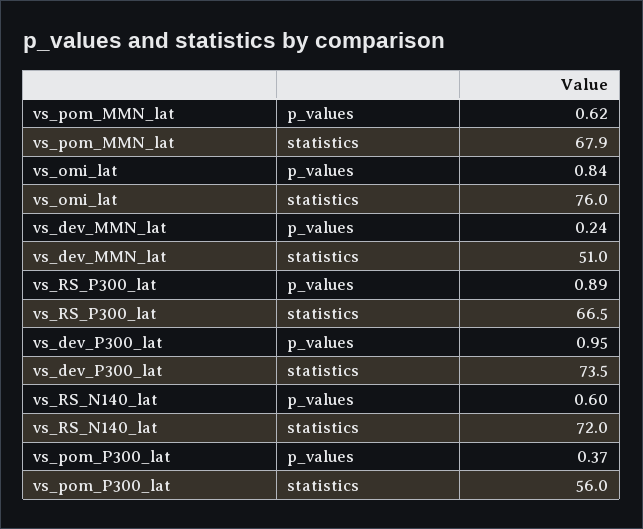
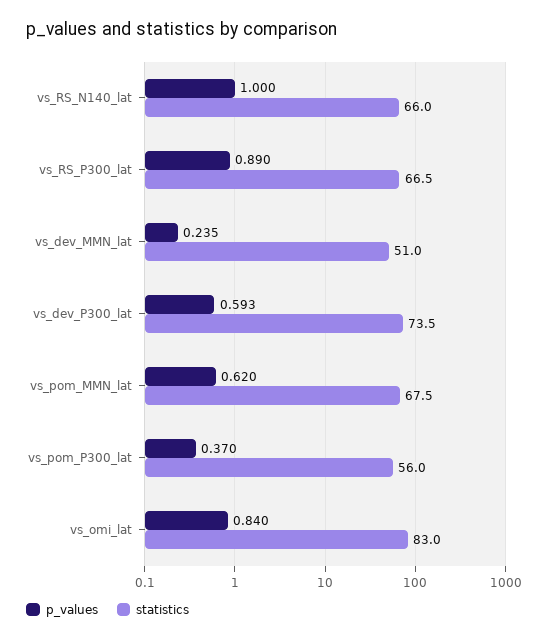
statistics, vs_pom_MMN_lat: 67.9 -> 67.5
statistics, vs_omi_lat: 76 -> 83
p_values, vs_dev_P300_lat: 0.95 -> 0.593
p_values, vs_RS_N140_lat: 0.6 -> 1
statistics, vs_RS_N140_lat: 72 -> 66

